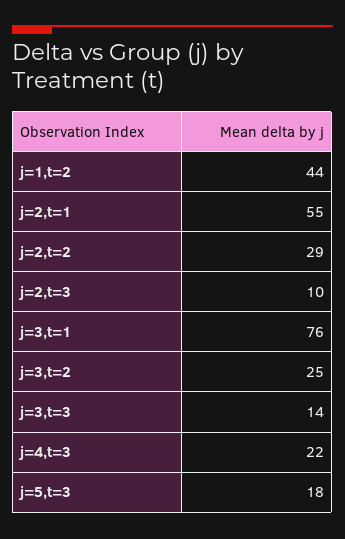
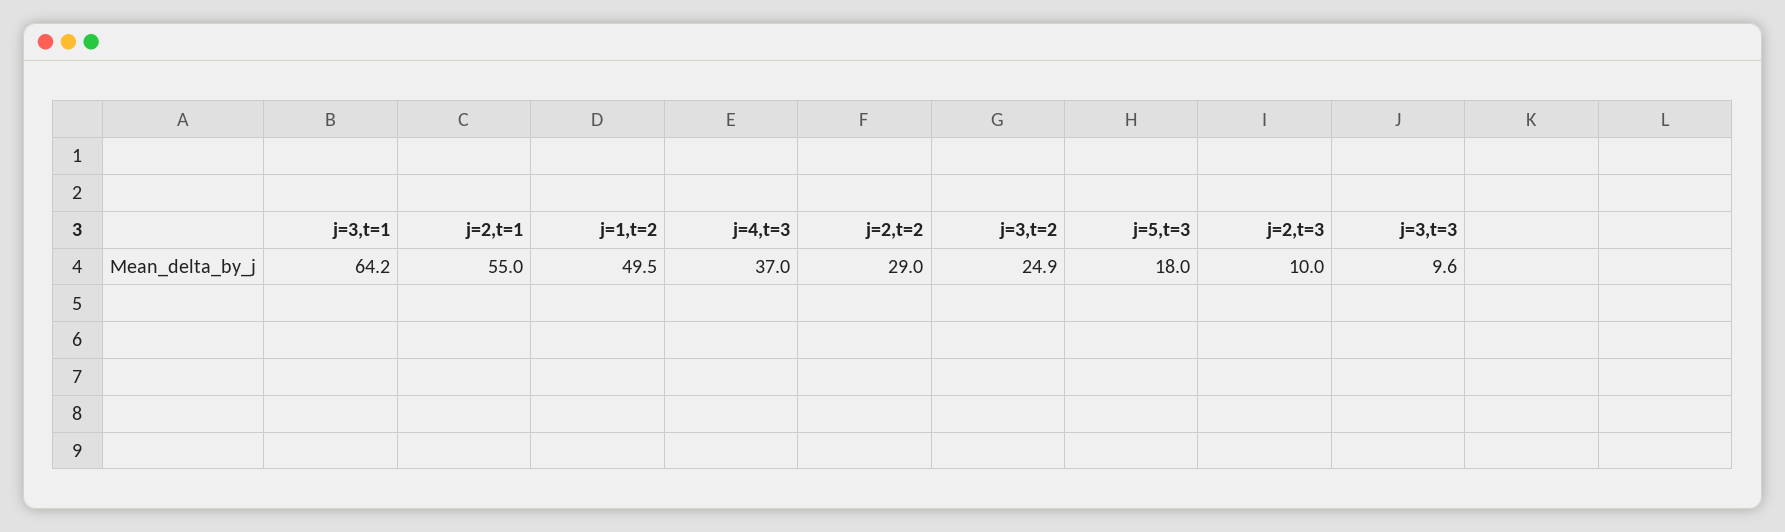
j=1,t=2: 44 -> 49.5
j=3,t=1: 76 -> 64.2
j=3,t=3: 14 -> 9.6
j=4,t=3: 22 -> 37

